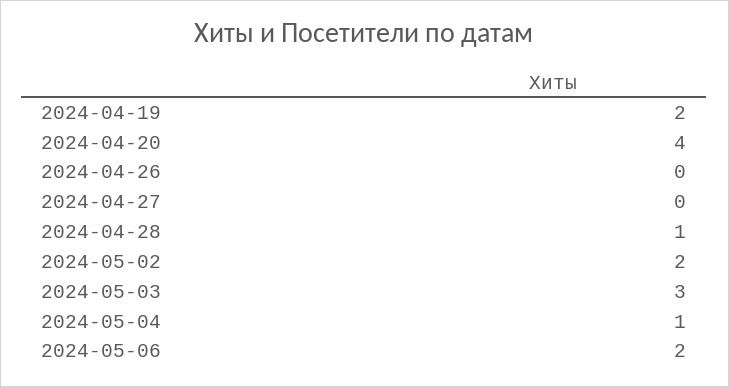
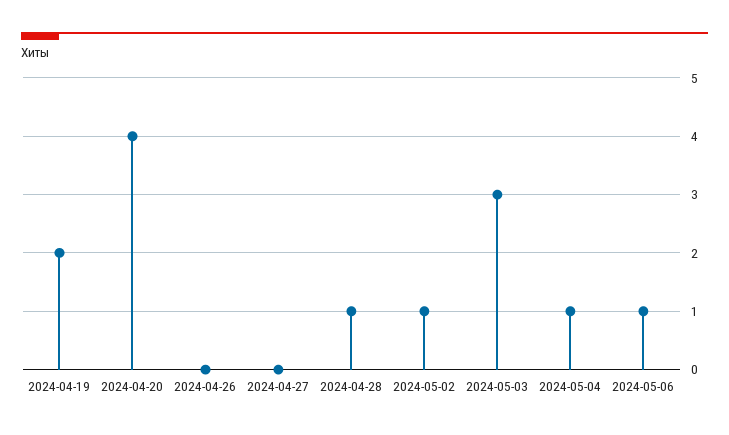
2024-05-02: 2 -> 1
2024-05-06: 2 -> 1

